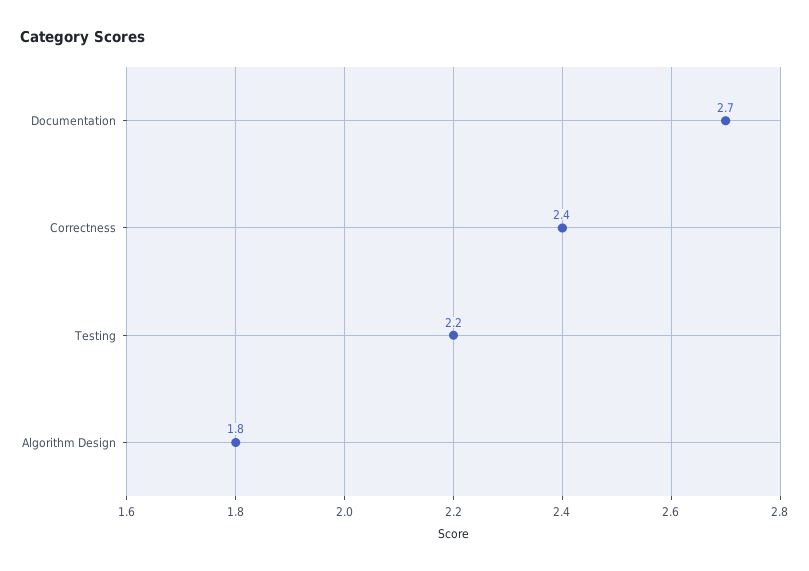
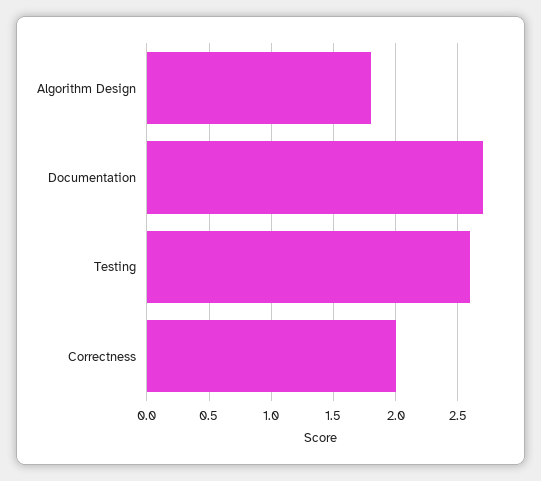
Correctness: 2.4 -> 2
Testing: 2.2 -> 2.6

